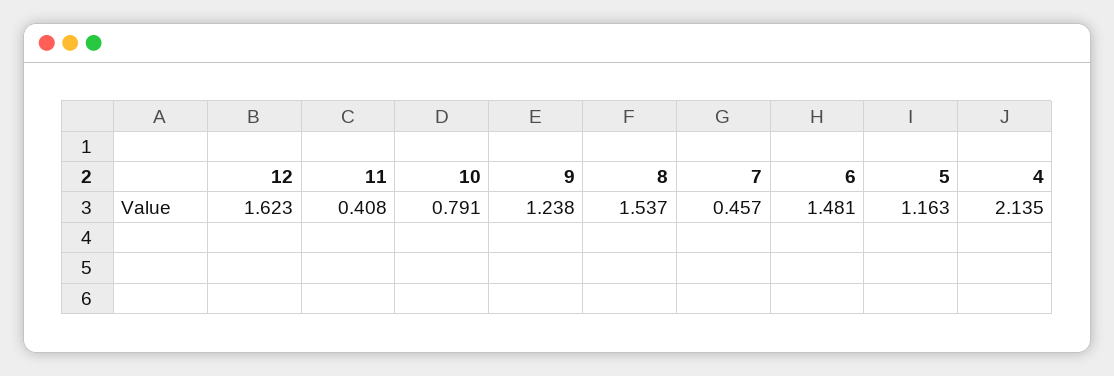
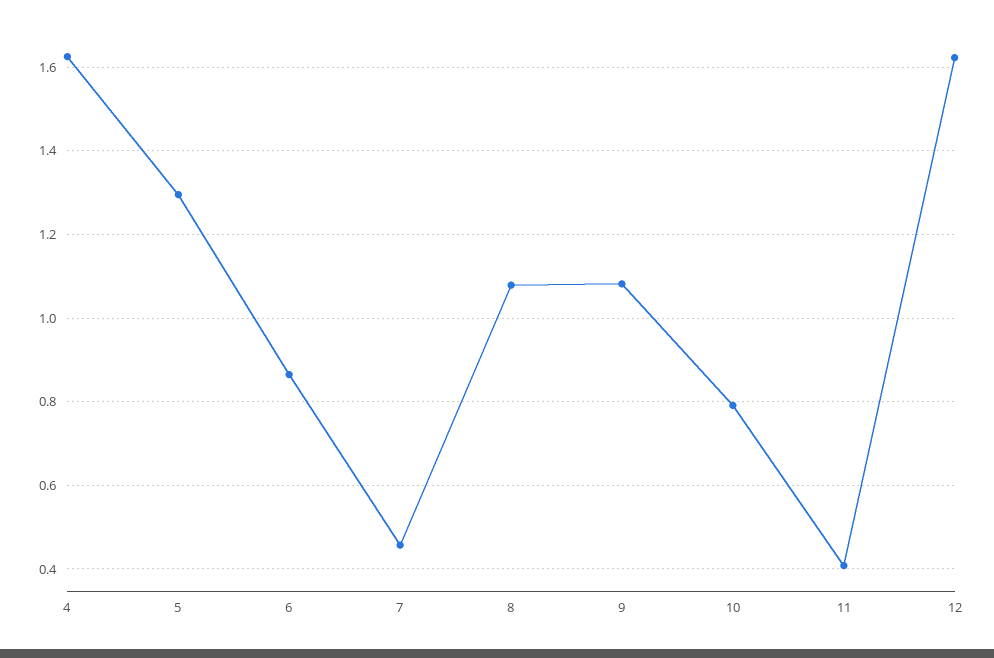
9: 1.238 -> 1.08
8: 1.537 -> 1.08
6: 1.481 -> 0.86
5: 1.163 -> 1.3
4: 2.135 -> 1.62

